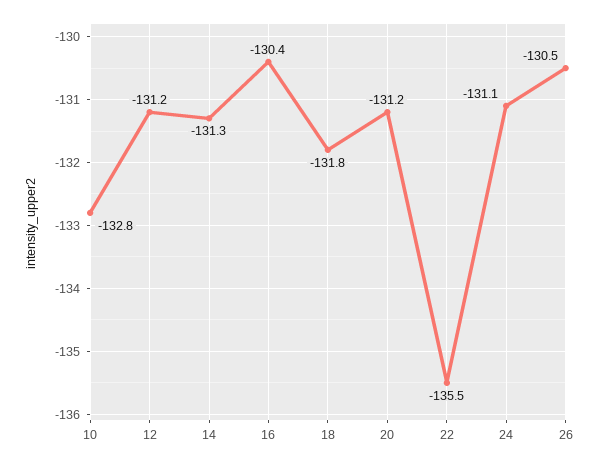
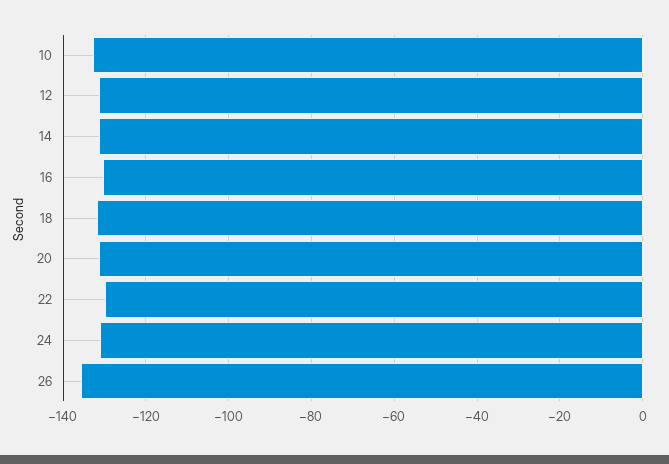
22: -135.5 -> -130
26: -130.5 -> -136

